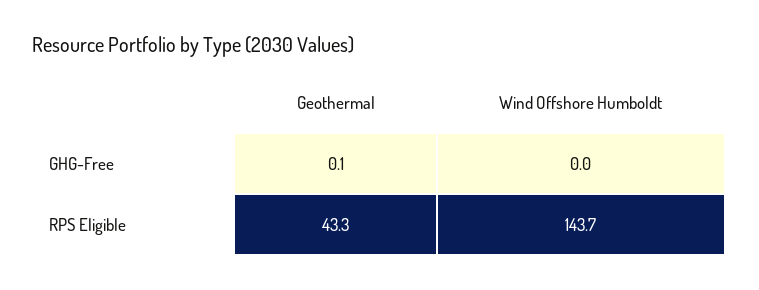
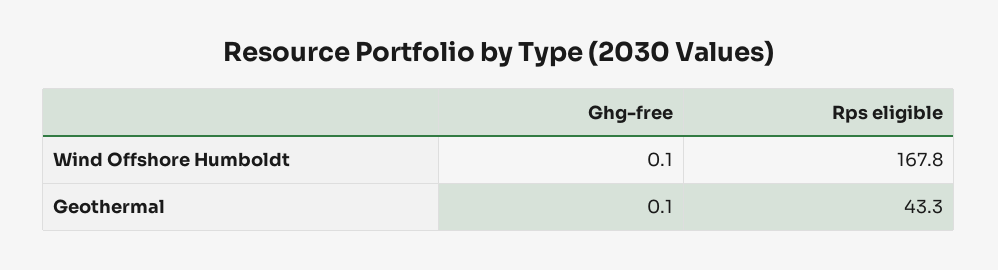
Wind Offshore Humboldt, GHG-Free: 0 -> 0.1
Wind Offshore Humboldt, RPS Eligible: 143.7 -> 167.8

